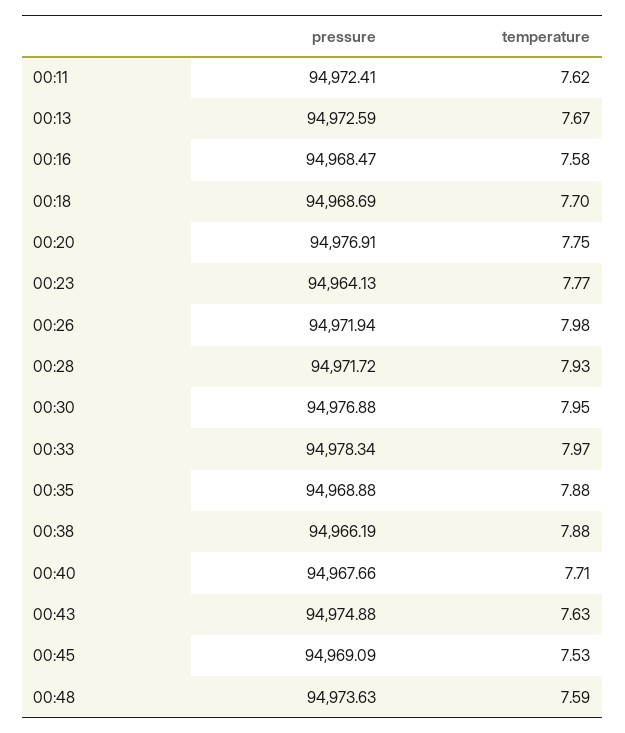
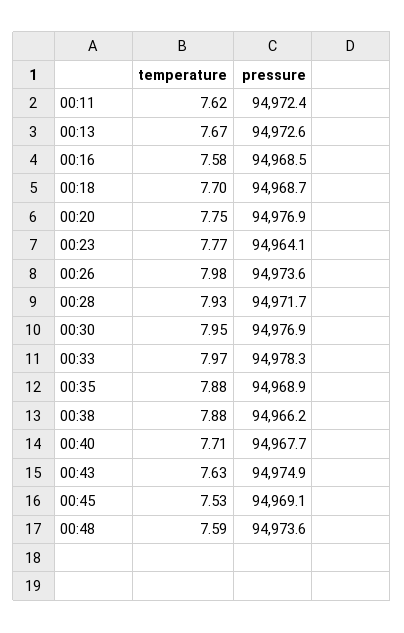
pressure, 00:26: 94971.94 -> 94973.6

